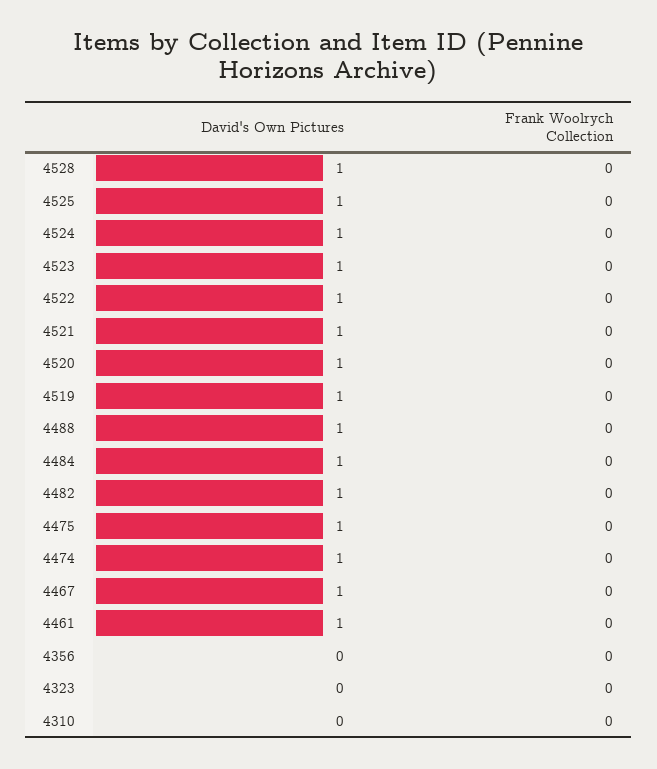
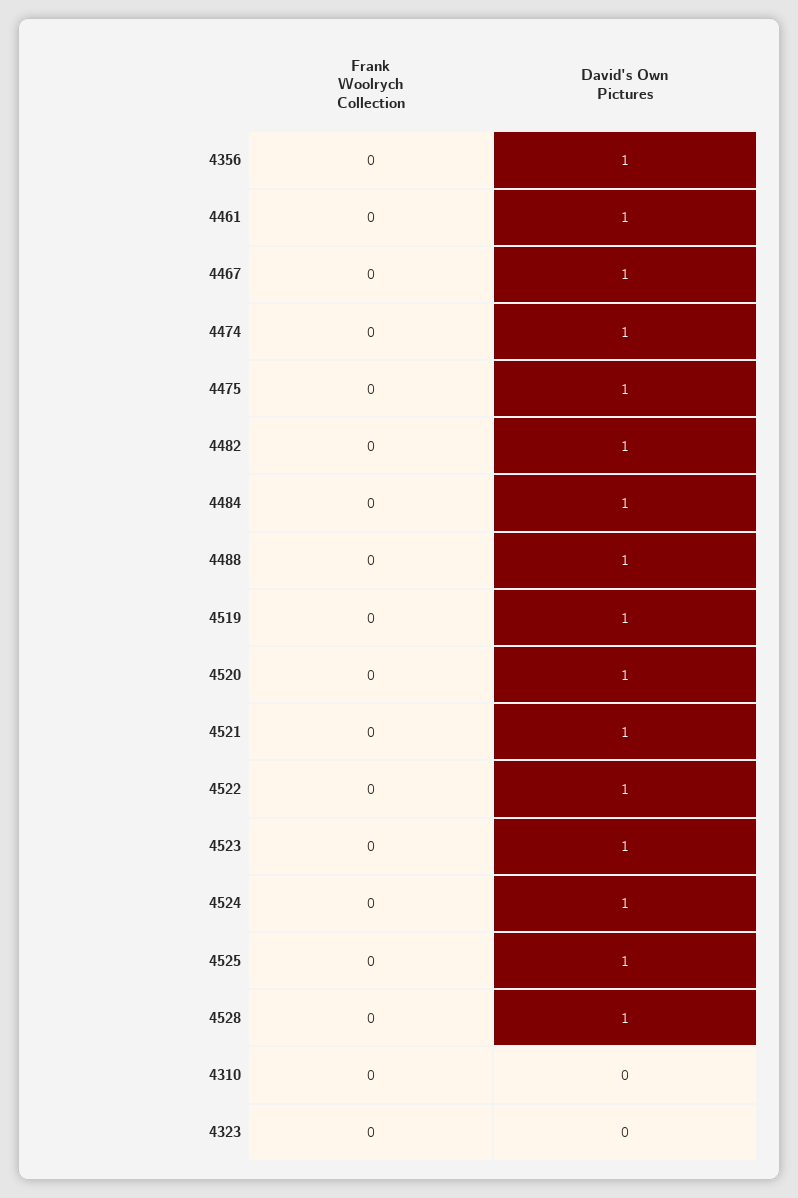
David's Own Pictures, 4356: 0 -> 1

